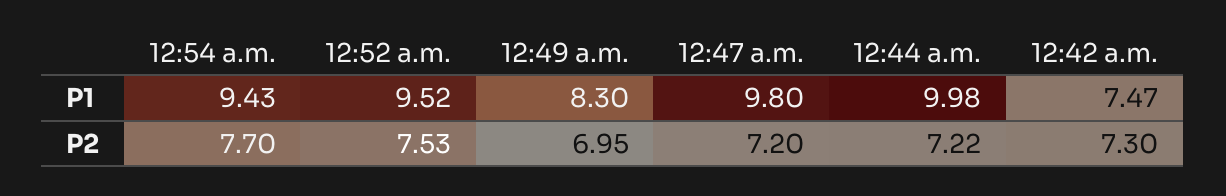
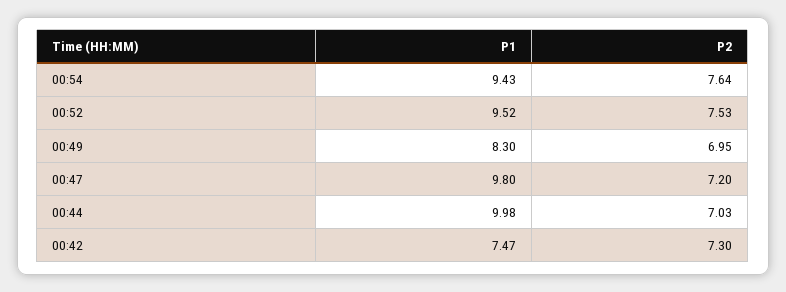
12:54 a.m., P2: 7.7 -> 7.64
12:44 a.m., P2: 7.22 -> 7.03

